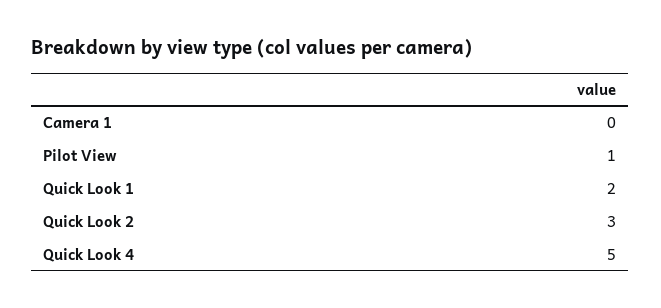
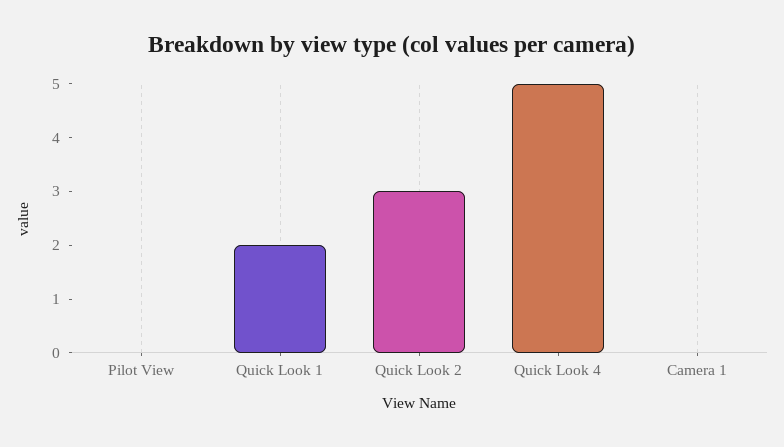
Pilot View: 1 -> 0

